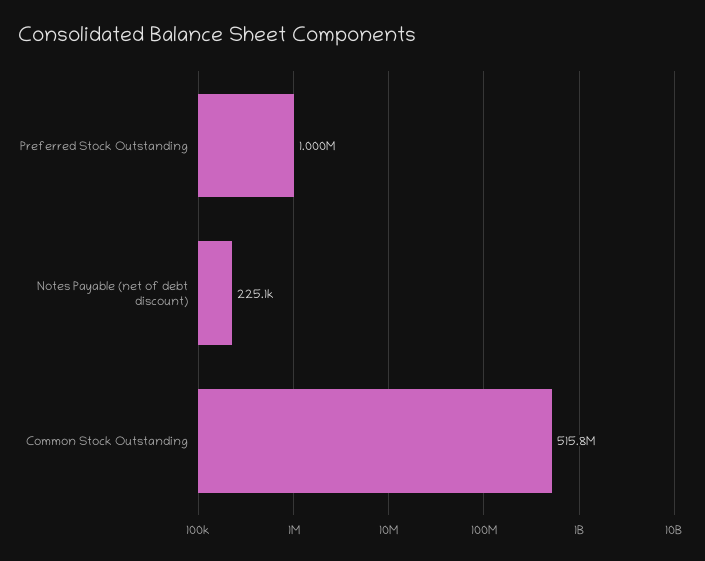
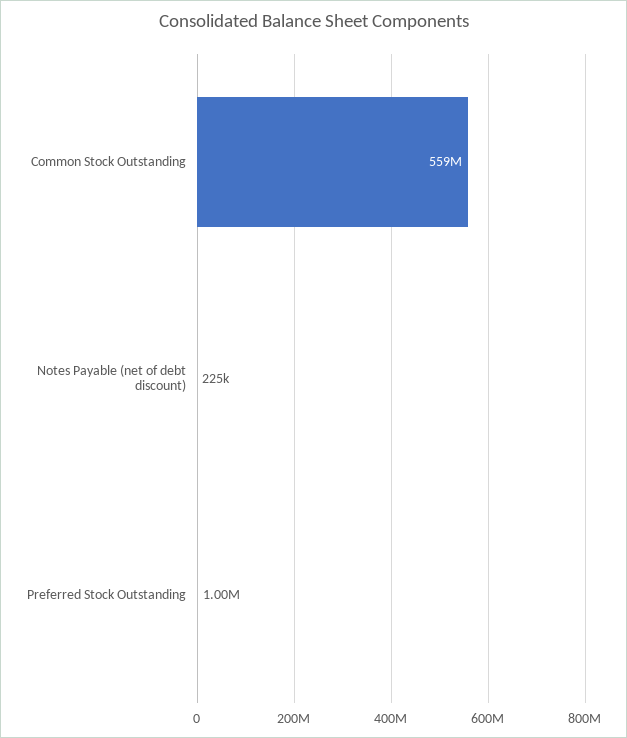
Common Stock Outstanding: 515800000 -> 559000000

